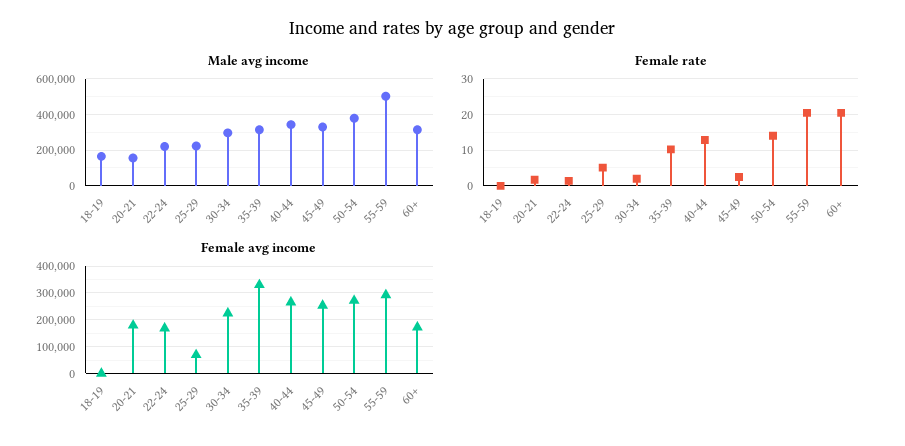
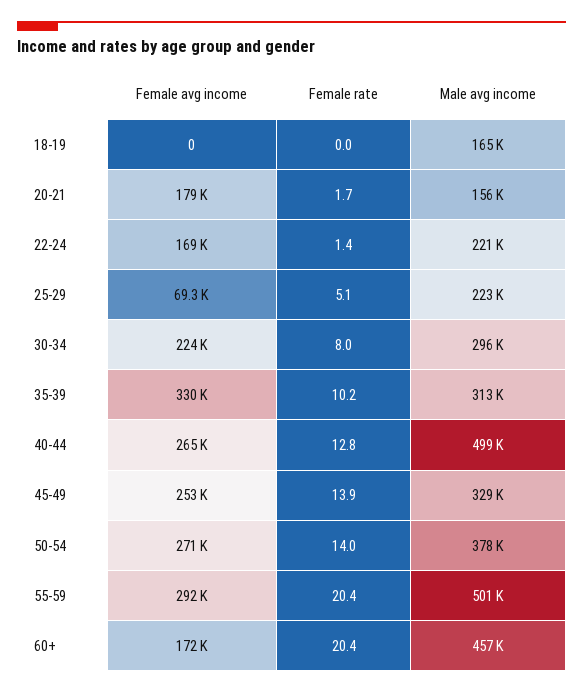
Male avg income, 40-44: 350000 -> 499000
Male avg income, 60+: 300000 -> 457000
Female rate, 30-34: 2 -> 8
Female rate, 45-49: 2 -> 13.9

